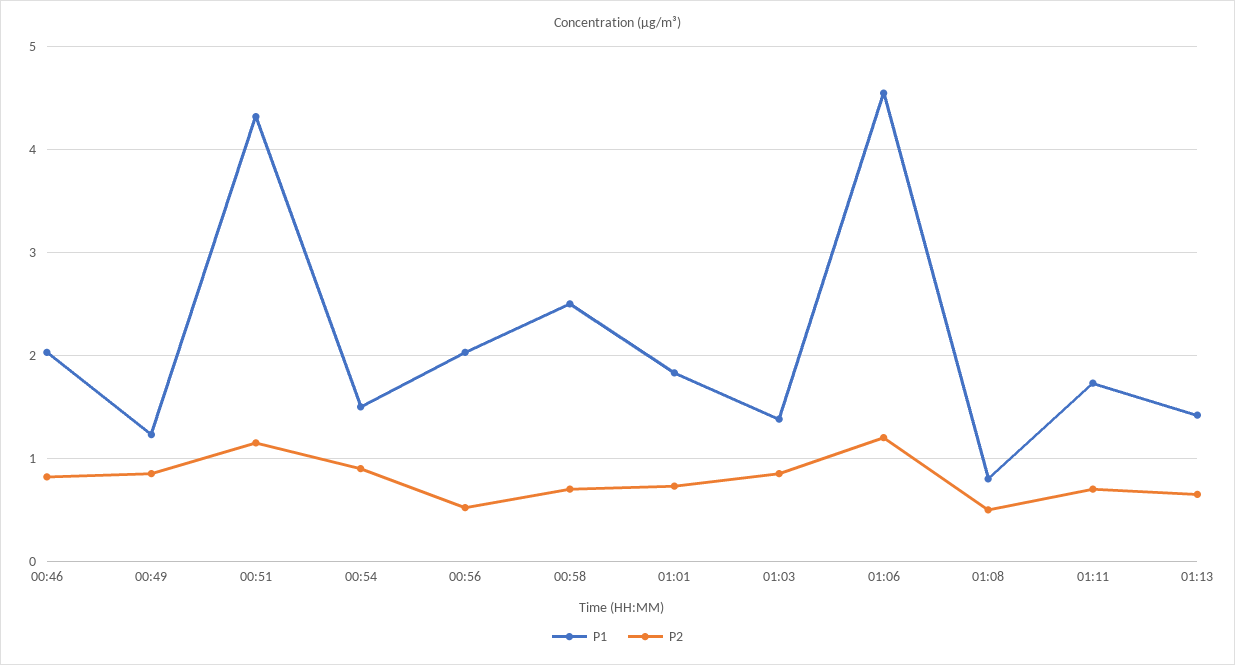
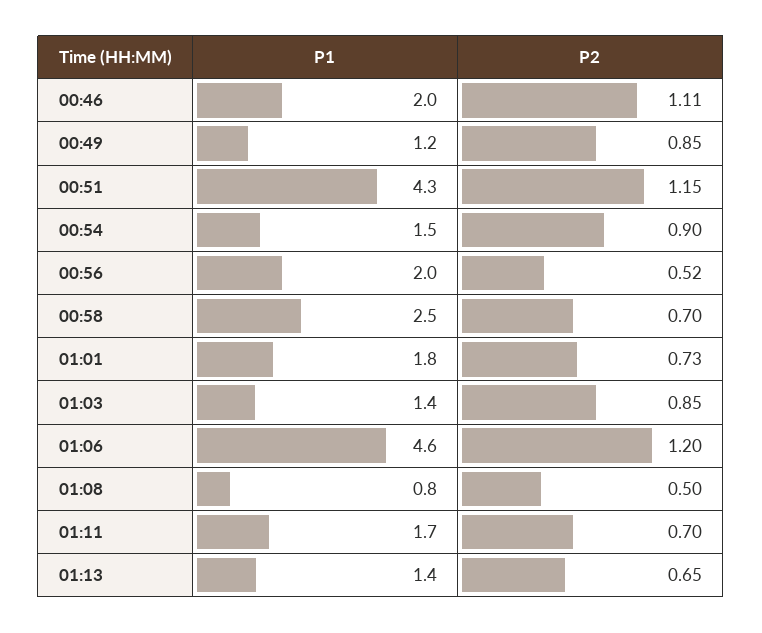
P2, 00:46: 0.8 -> 1.11

